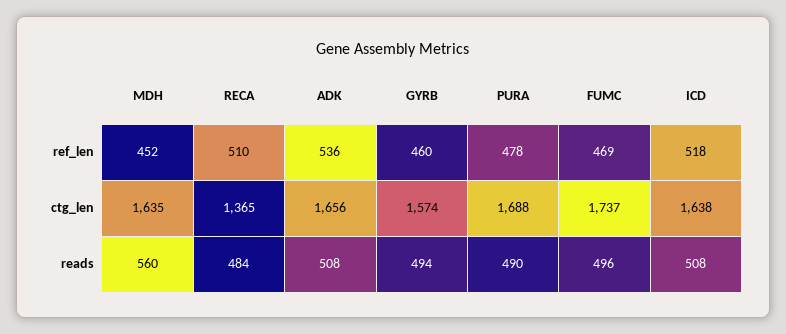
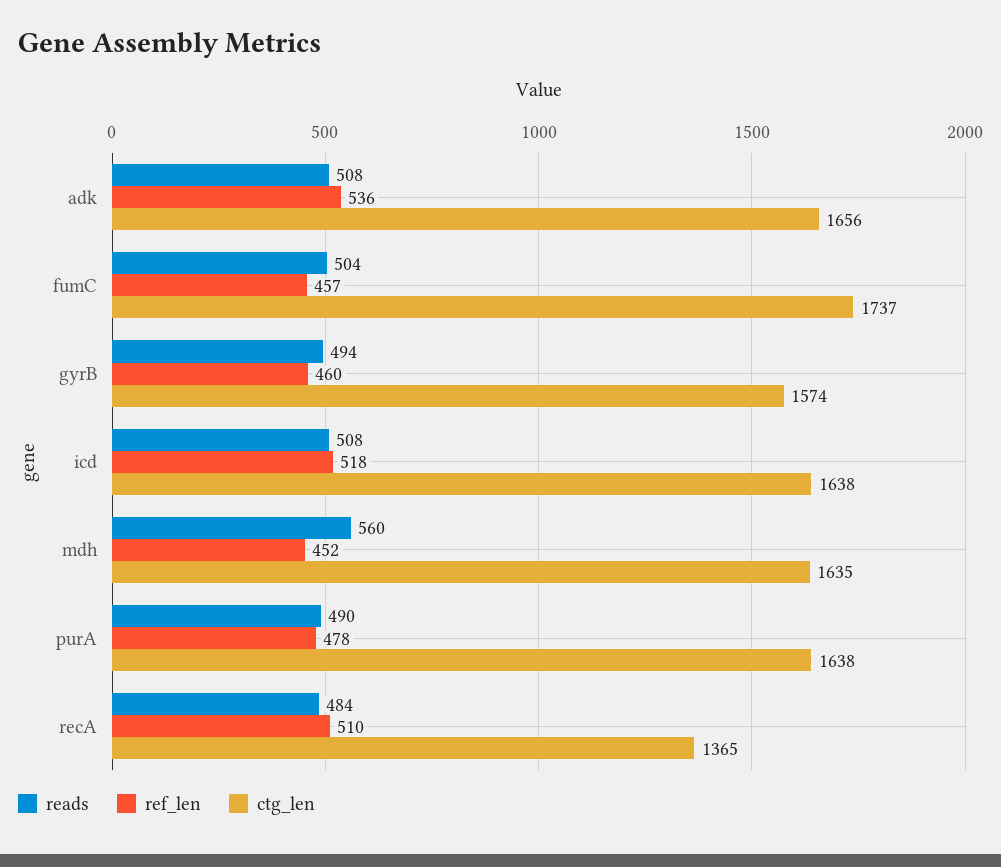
ref_len, FUMC: 469 -> 457
ctg_len, PURA: 1688 -> 1638
reads, FUMC: 496 -> 504

